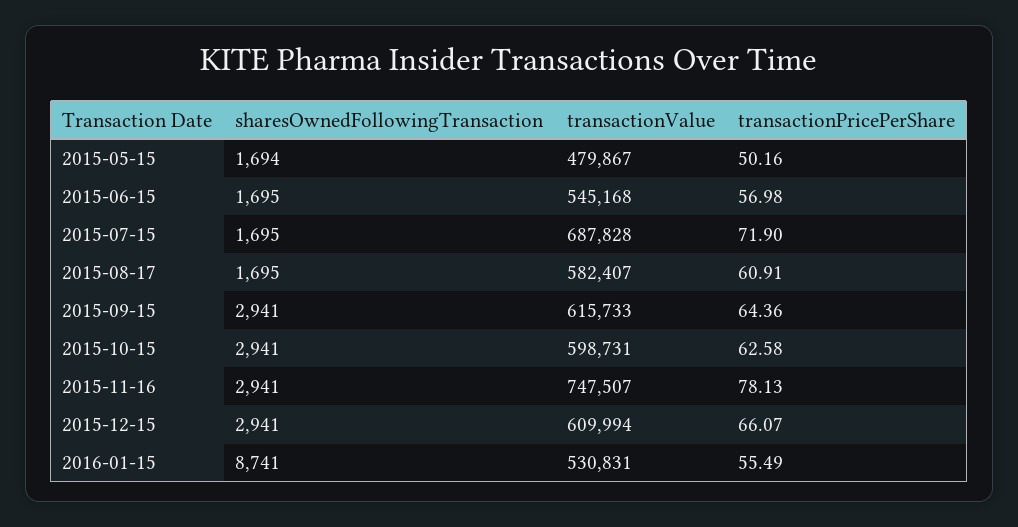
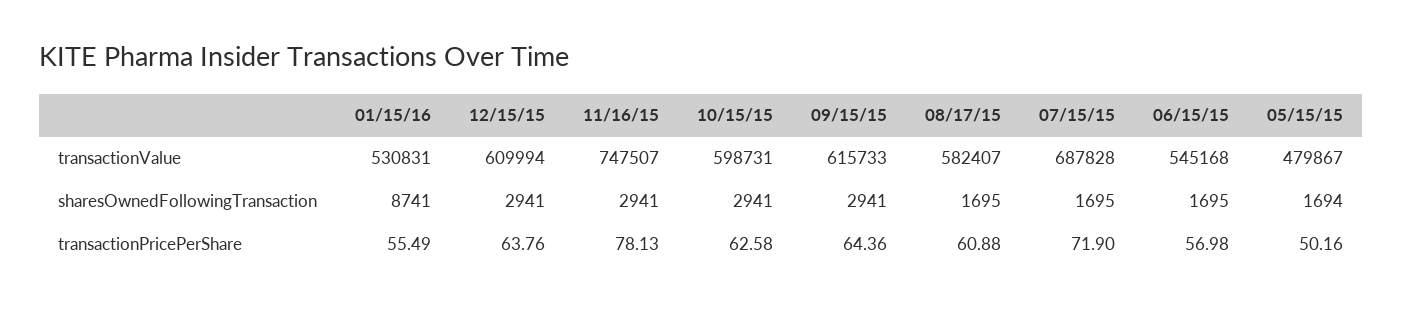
transactionPricePerShare, 2015-08-17: 60.91 -> 60.88
transactionPricePerShare, 2015-12-15: 66.07 -> 63.76

